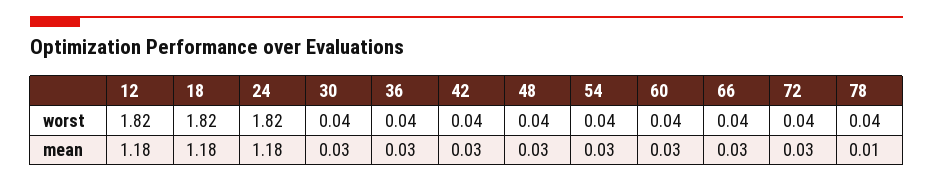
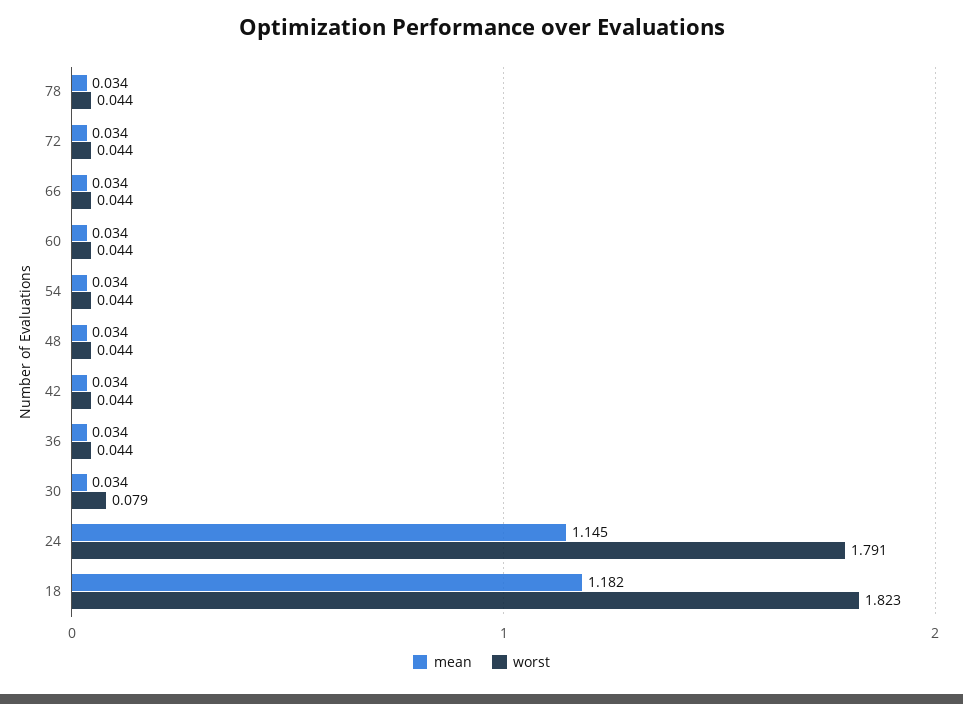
worst, 12: 1.82 -> none
worst, 24: 1.82 -> 1.791
worst, 30: 0.04 -> 0.079
mean, 12: 1.18 -> none
mean, 24: 1.18 -> 1.145
mean, 78: 0.01 -> 0.034

